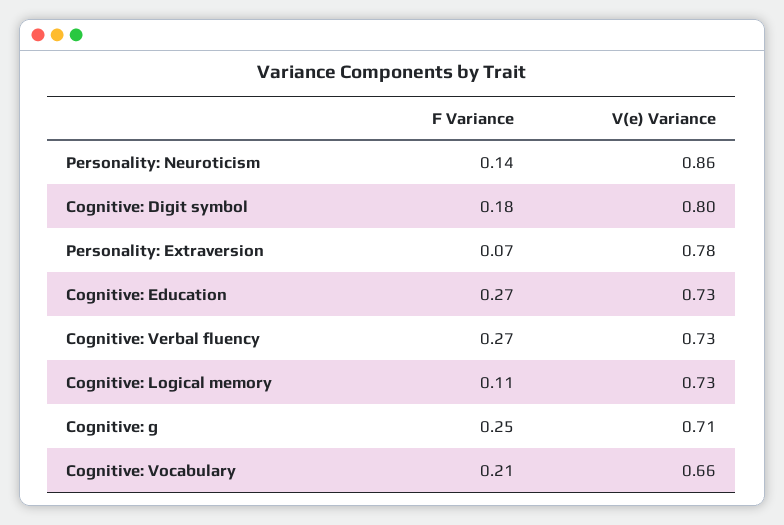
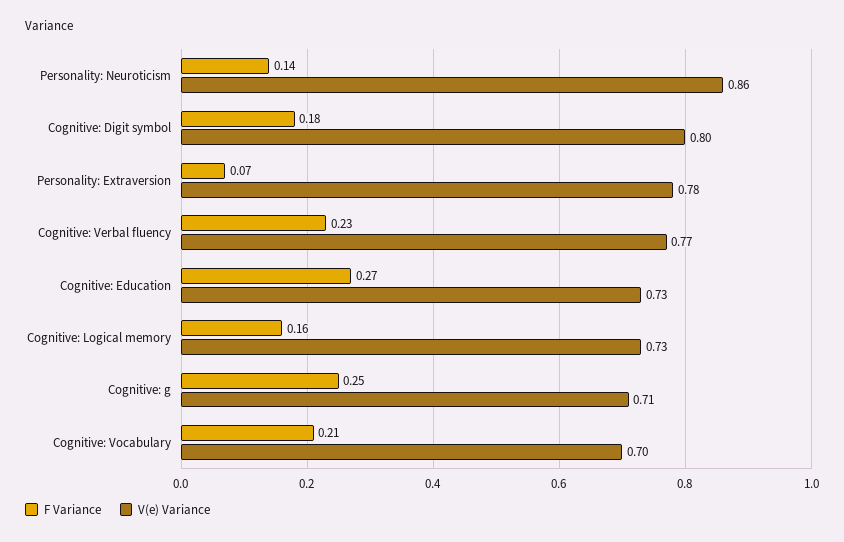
F Variance, Cognitive: Verbal fluency: 0.27 -> 0.23
V(e) Variance, Cognitive: Verbal fluency: 0.73 -> 0.77
F Variance, Cognitive: Logical memory: 0.11 -> 0.16
V(e) Variance, Cognitive: Vocabulary: 0.66 -> 0.7

